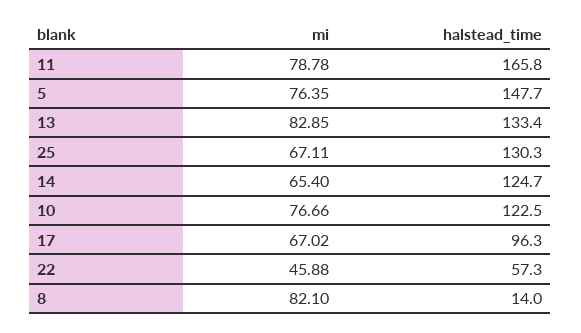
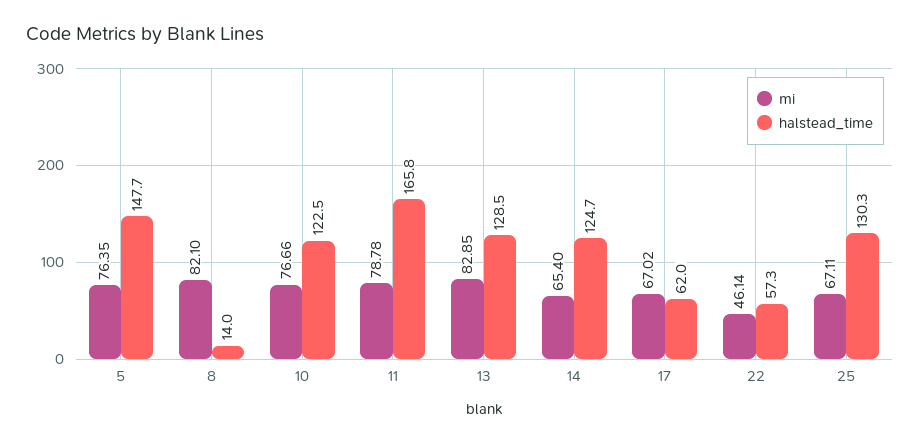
halstead_time, 13: 133.4 -> 128.5
halstead_time, 17: 96.3 -> 62
mi, 22: 45.88 -> 46.14

